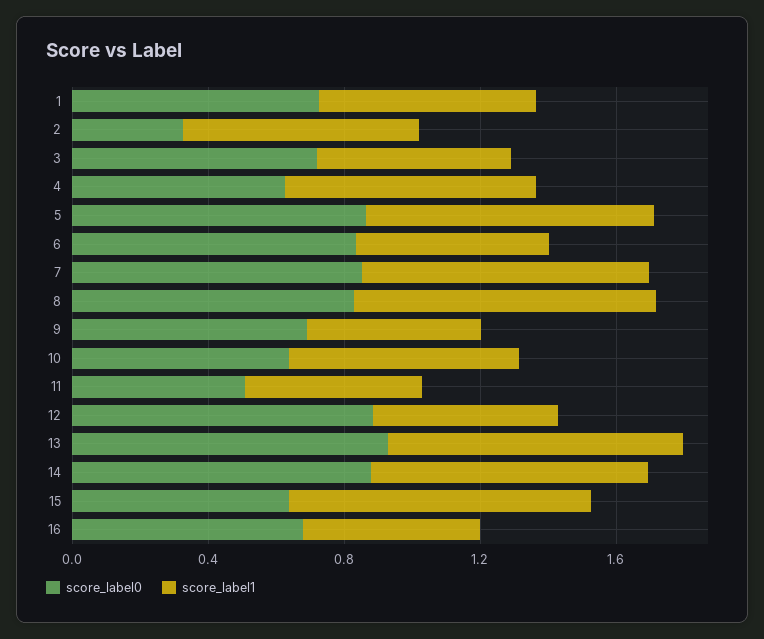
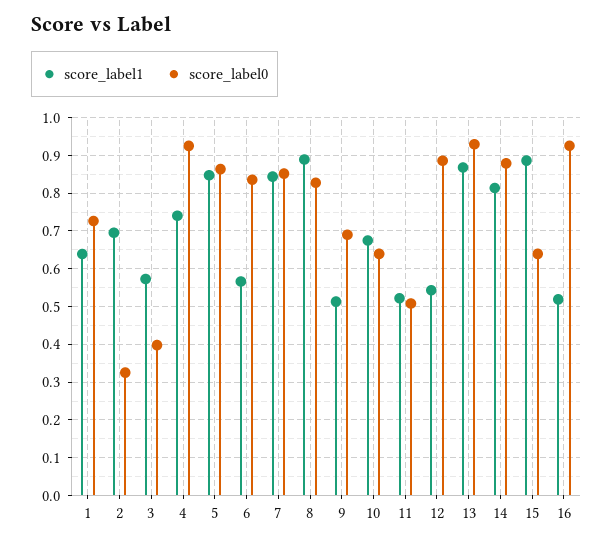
score_label0, 3: 0.7 -> 0.4
score_label0, 4: 0.6 -> 0.92
score_label0, 16: 0.7 -> 0.92

